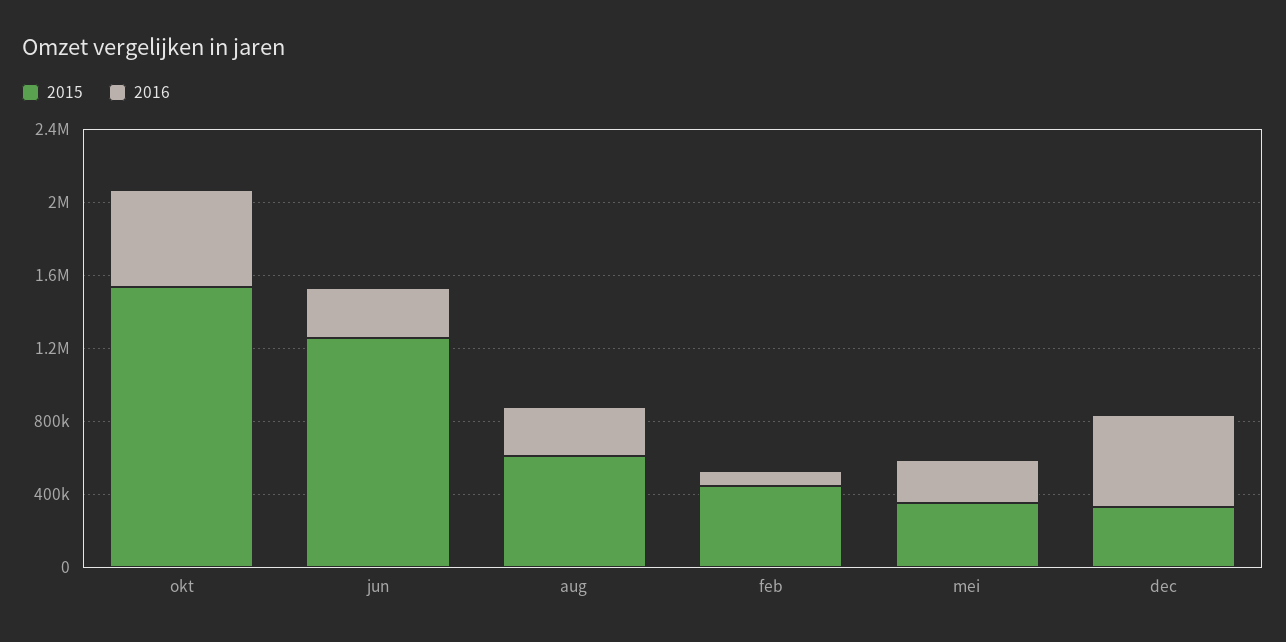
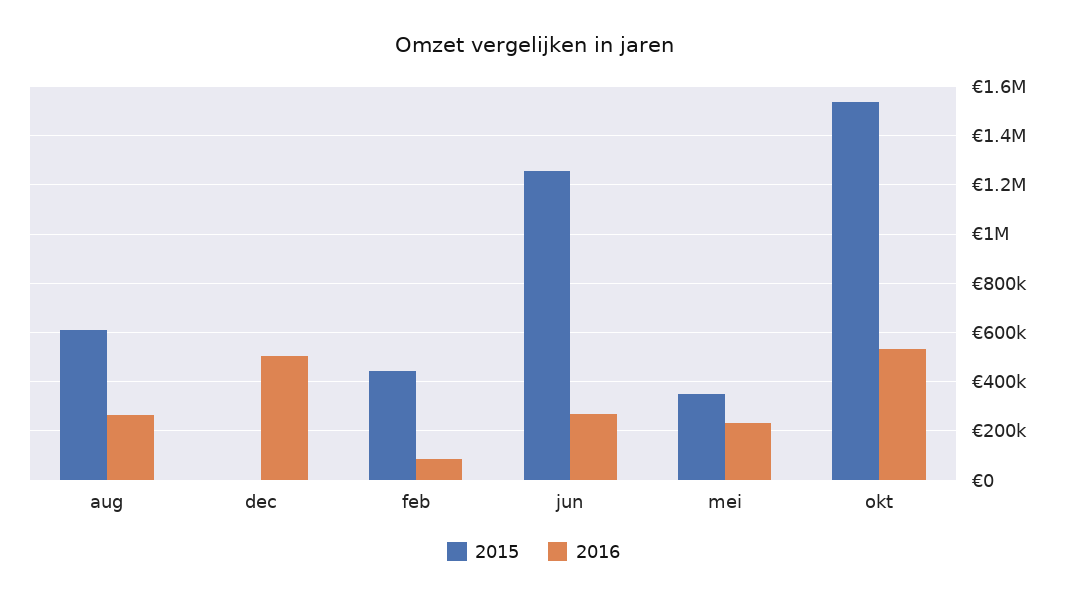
2015, dec: 300000 -> 0

